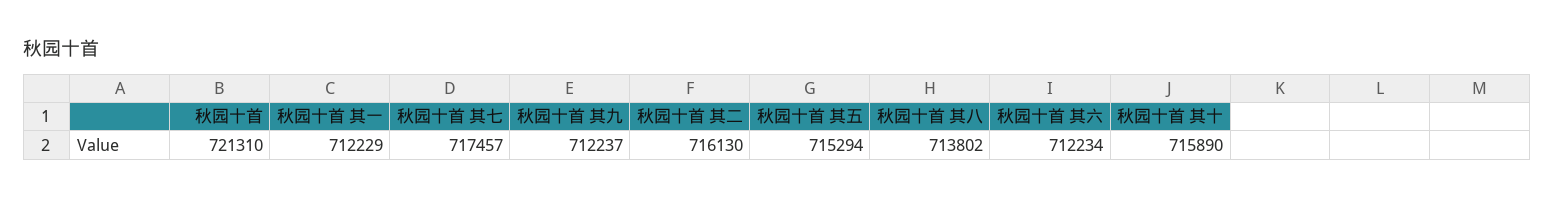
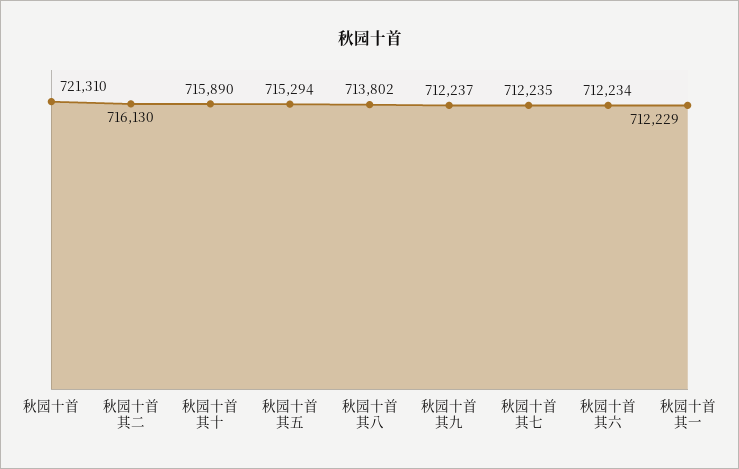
秋园十首 其七: 717457 -> 712235

